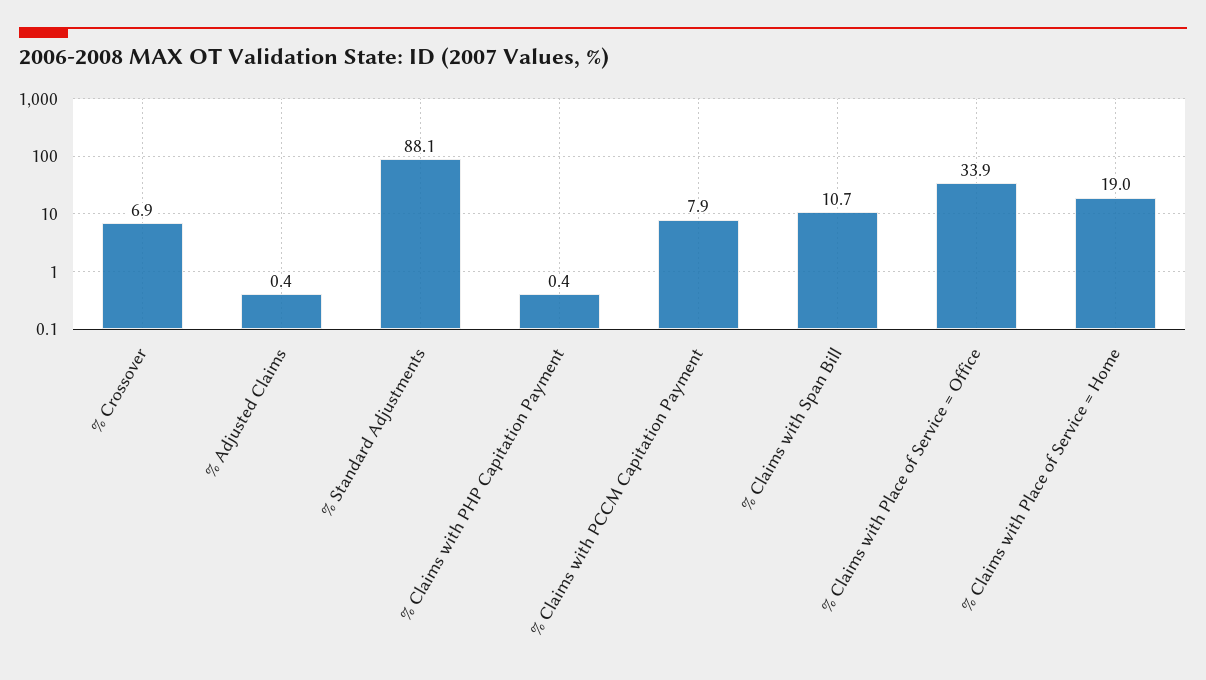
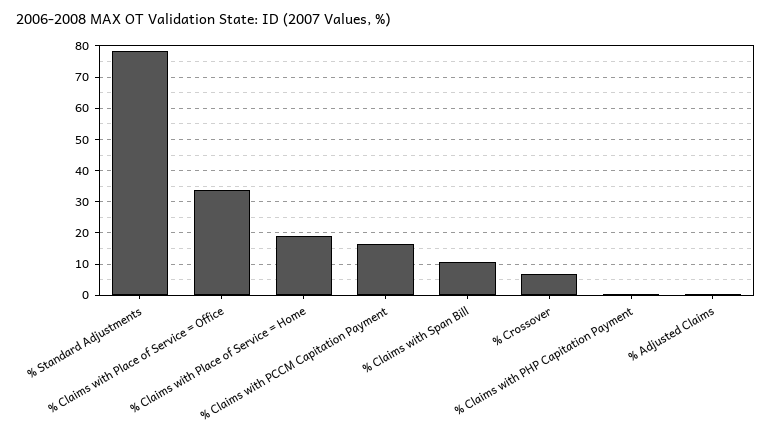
% Standard Adjustments: 88.1 -> 78
% Claims with PCCM Capitation Payment: 7.9 -> 16

